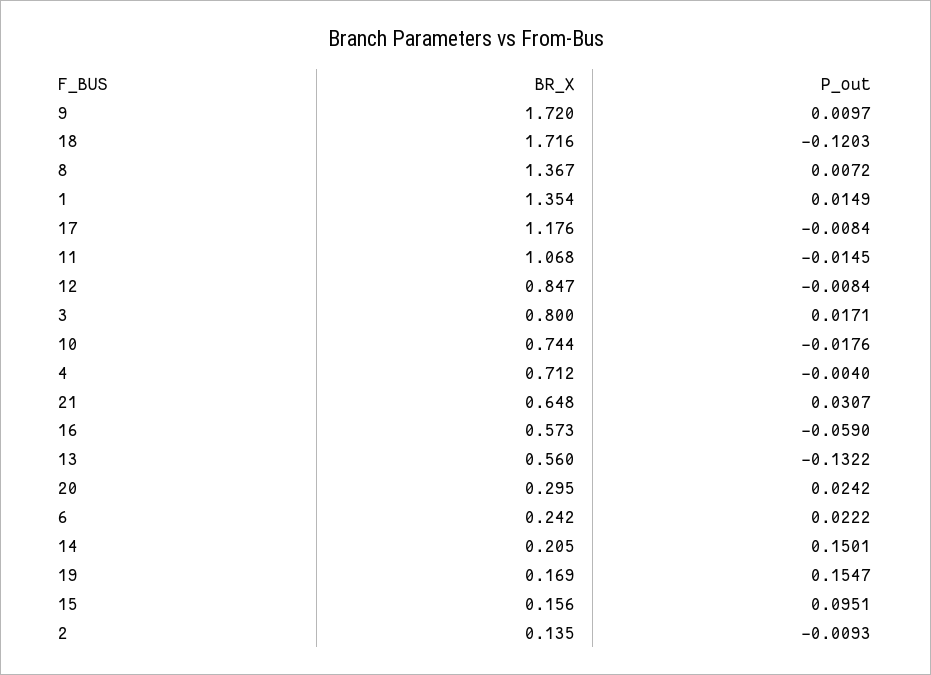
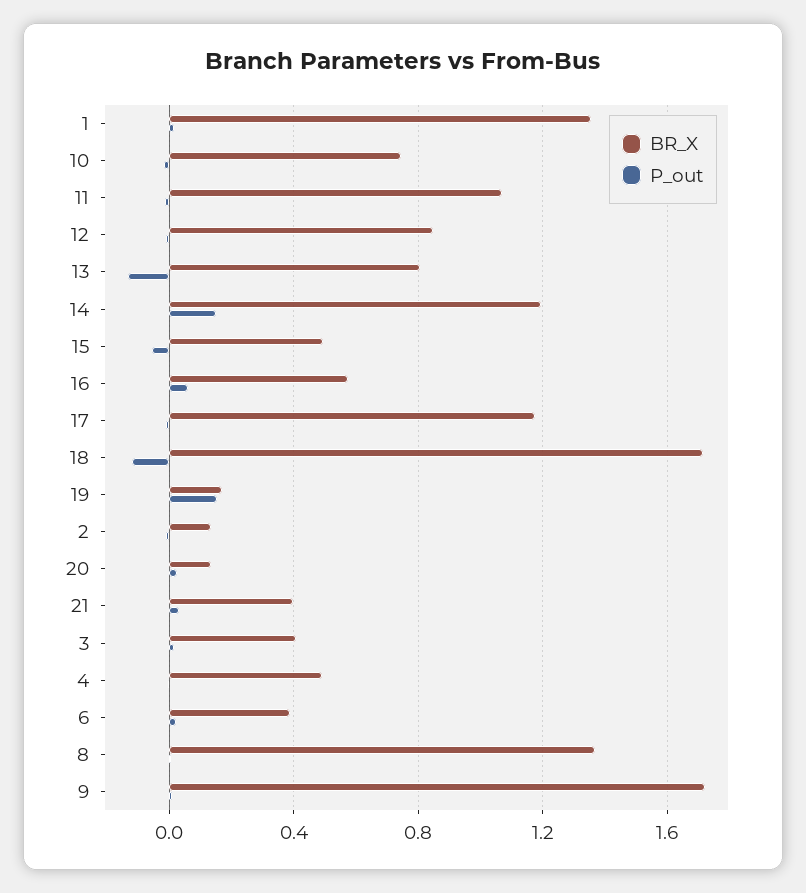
BR_X, 3: 0.8 -> 0.4
BR_X, 4: 0.712 -> 0.5
BR_X, 21: 0.648 -> 0.4
P_out, 16: -0.059 -> 0.05
BR_X, 13: 0.56 -> 0.8
BR_X, 20: 0.295 -> 0.15
BR_X, 6: 0.242 -> 0.4
BR_X, 14: 0.205 -> 1.2
BR_X, 15: 0.156 -> 0.5
P_out, 15: 0.0951 -> -0.05

